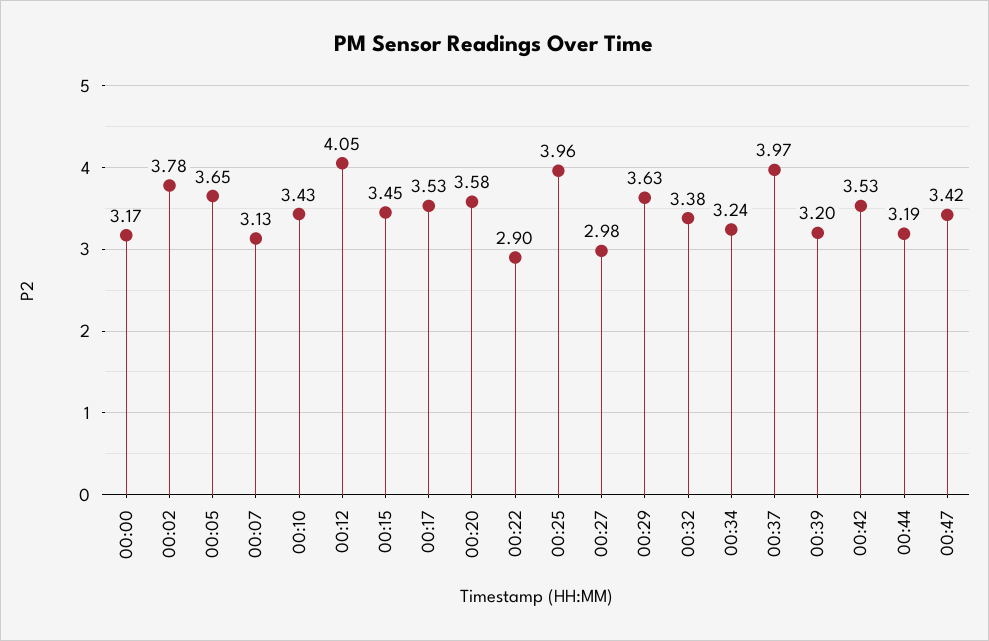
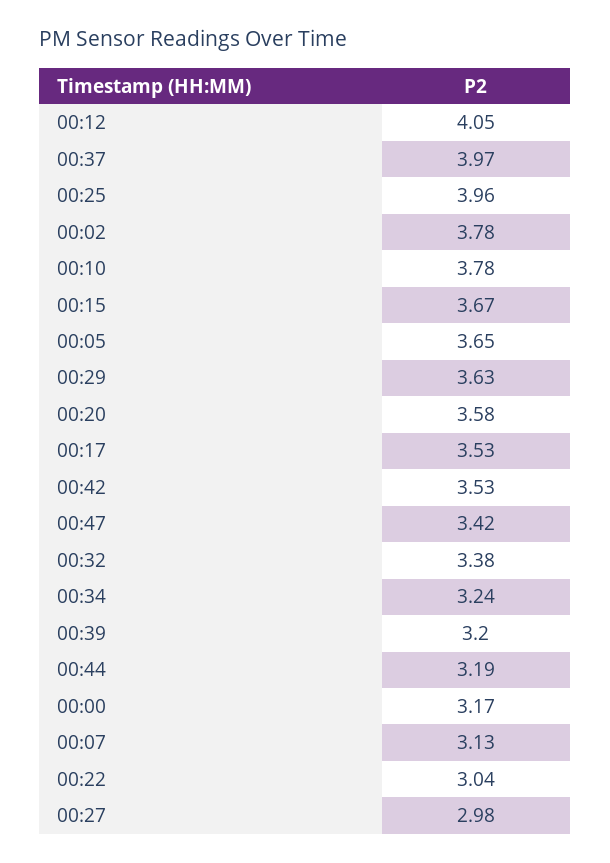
00:10: 3.43 -> 3.78
00:15: 3.45 -> 3.67
00:22: 2.9 -> 3.04

